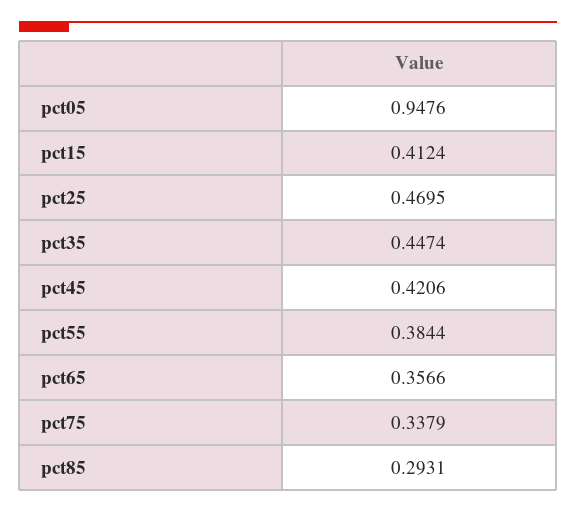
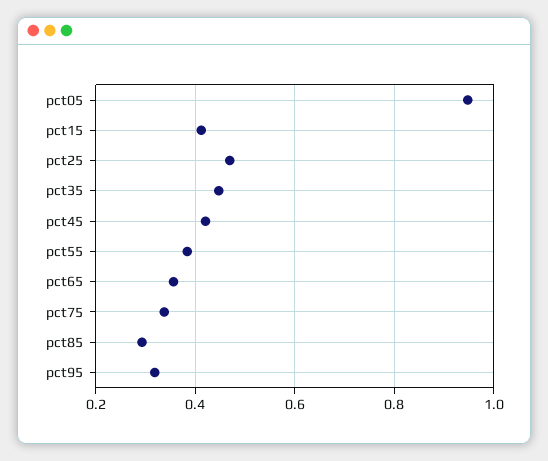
pct95: none -> 0.32

